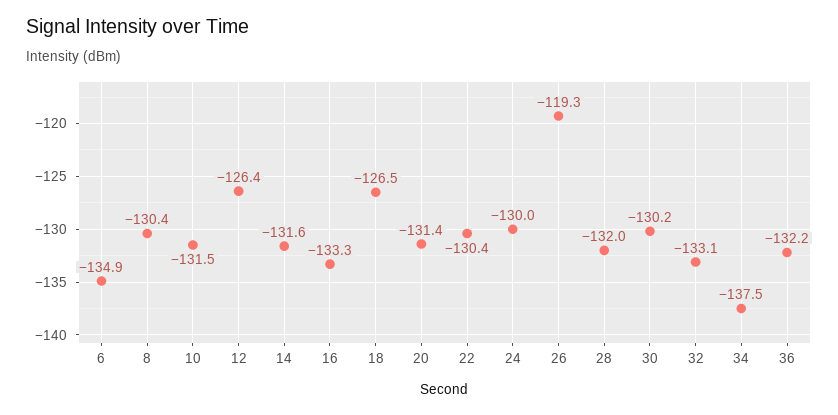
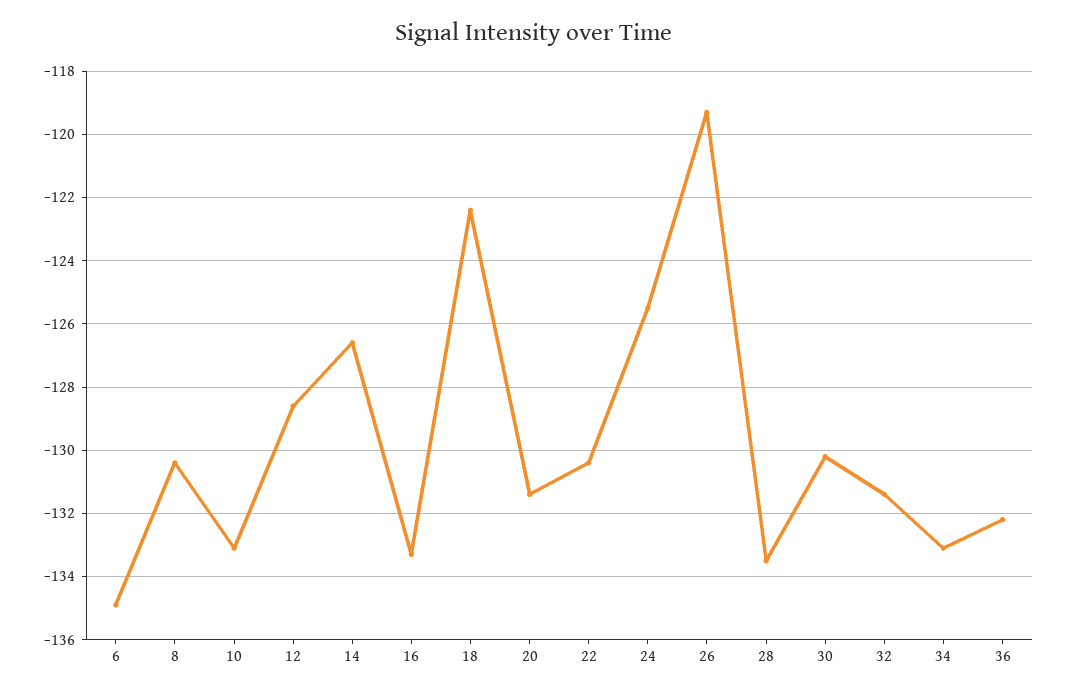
10: -131.5 -> -133
12: -126.4 -> -128.5
14: -131.6 -> -126.5
18: -126.5 -> -122.5
24: -130 -> -125.5
28: -132 -> -133.5
32: -133.1 -> -131.5
34: -137.5 -> -133

